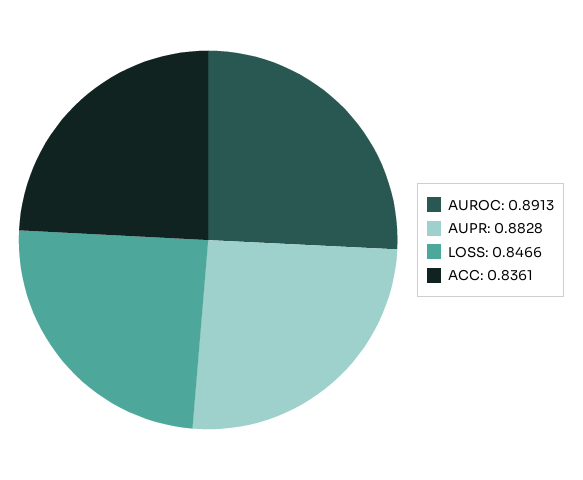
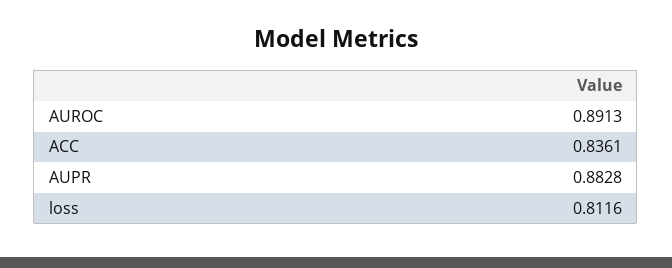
LOSS: 0.8466 -> 0.8116

